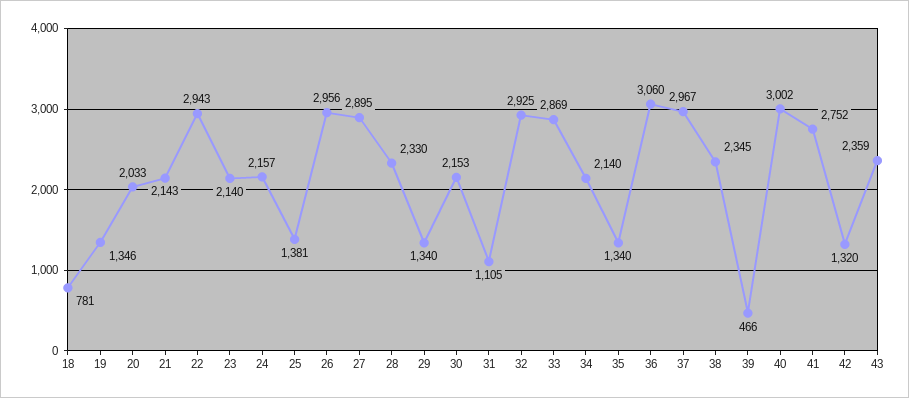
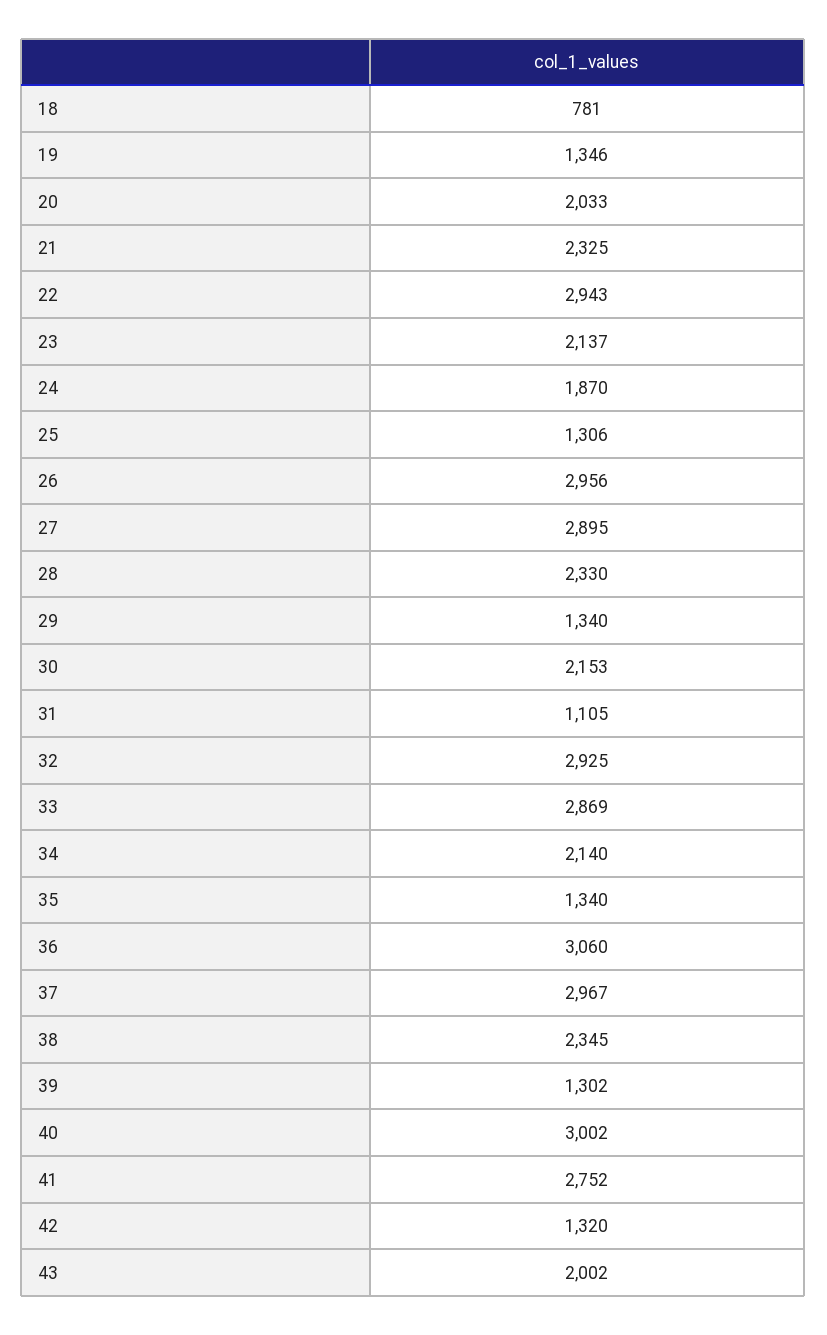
21: 2143 -> 2325
23: 2140 -> 2137
24: 2157 -> 1870
25: 1381 -> 1306
39: 466 -> 1302
43: 2359 -> 2002

